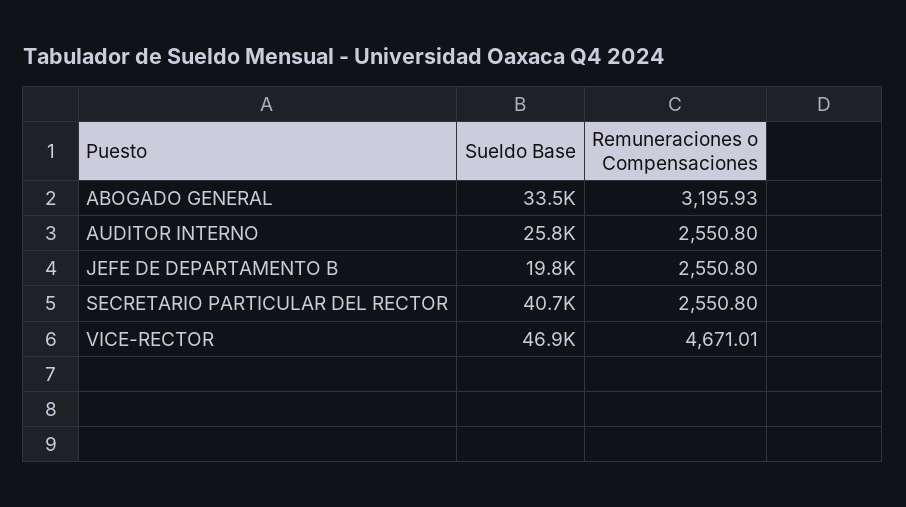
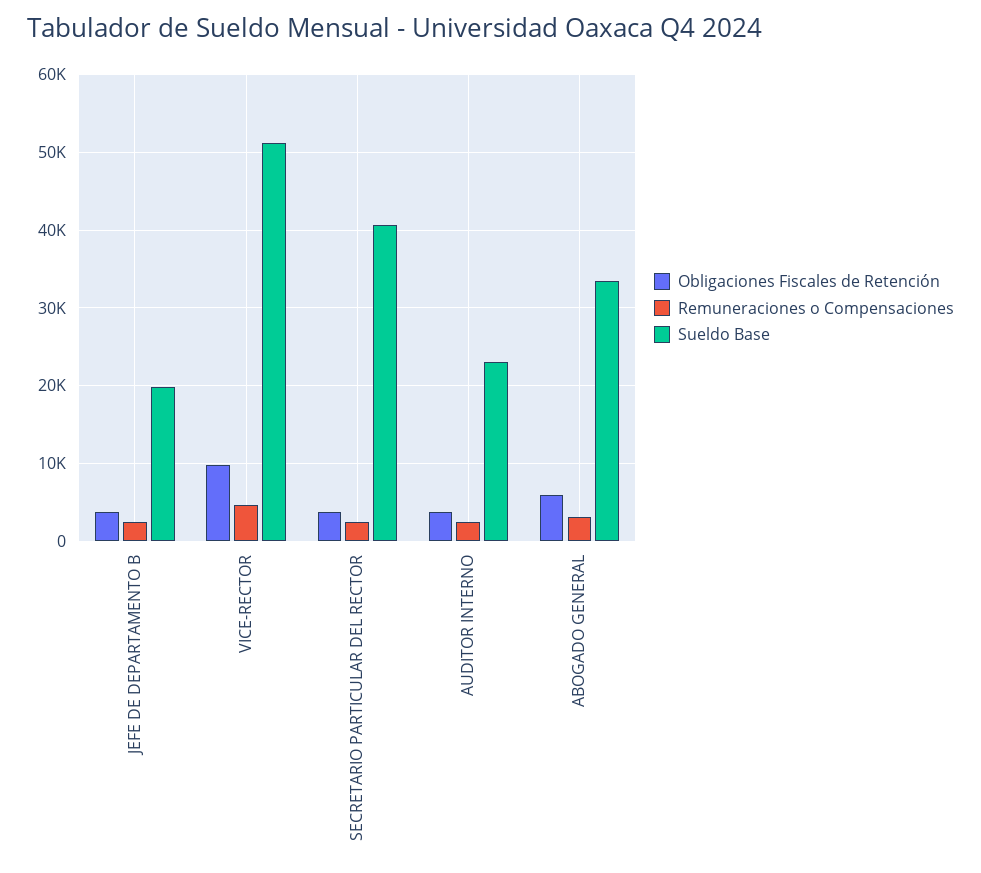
Sueldo Base, AUDITOR INTERNO: 25800 -> 23000
Sueldo Base, VICE-RECTOR: 46900 -> 51000
Obligaciones Fiscales de Retención, JEFE DE DEPARTAMENTO B: none -> 4000
Obligaciones Fiscales de Retención, VICE-RECTOR: none -> 10000
Obligaciones Fiscales de Retención, SECRETARIO PARTICULAR DEL RECTOR: none -> 4000
Obligaciones Fiscales de Retención, AUDITOR INTERNO: none -> 4000
Obligaciones Fiscales de Retención, ABOGADO GENERAL: none -> 6000

